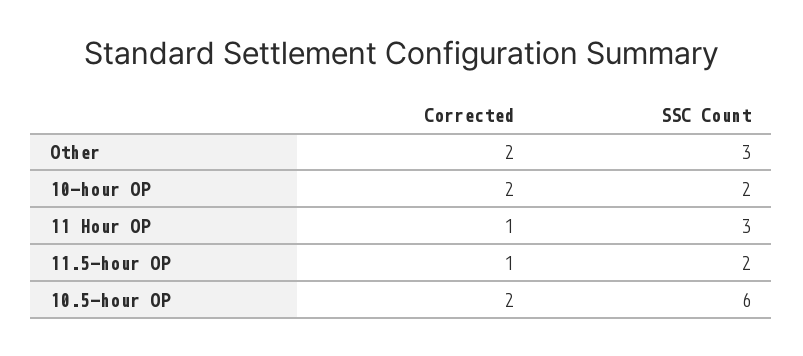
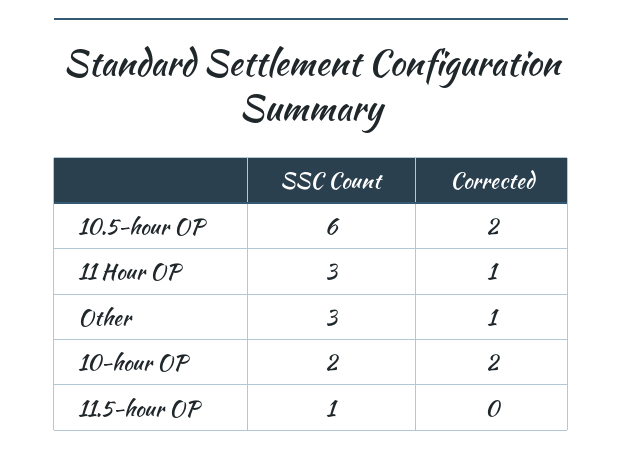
Corrected, Other: 2 -> 1
Corrected, 11.5-hour OP: 1 -> 0
SSC Count, 11.5-hour OP: 2 -> 1

